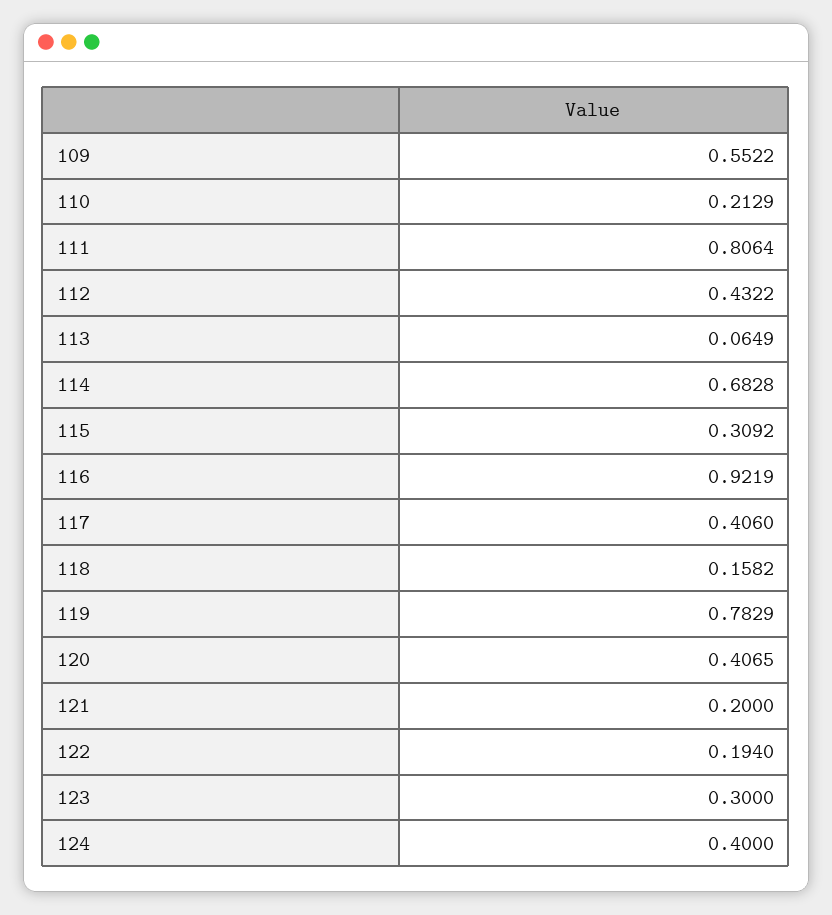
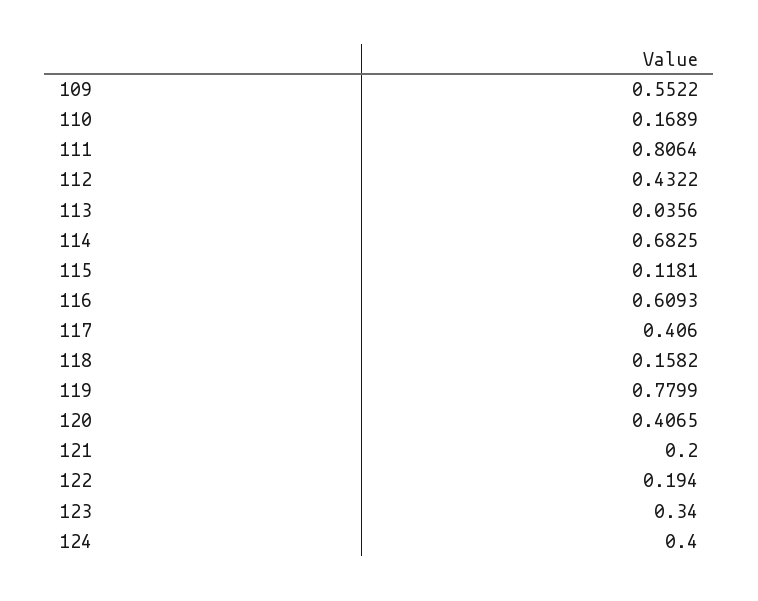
110: 0.2129 -> 0.1689
113: 0.0649 -> 0.0356
114: 0.6828 -> 0.6825
115: 0.3092 -> 0.1181
116: 0.9219 -> 0.6093
119: 0.7829 -> 0.7799
123: 0.3 -> 0.34

